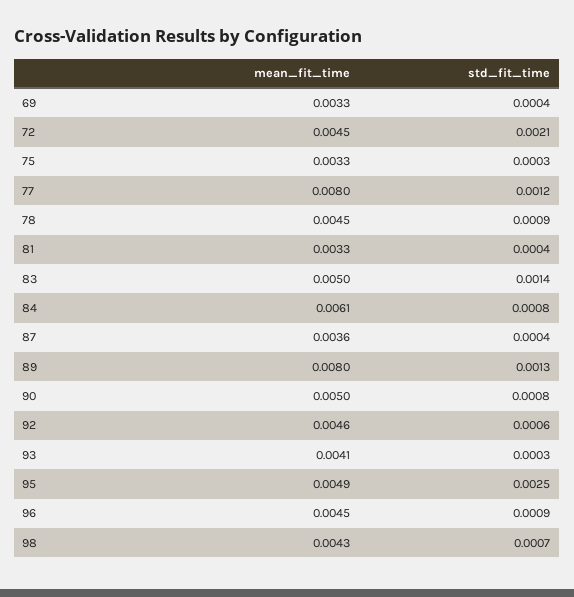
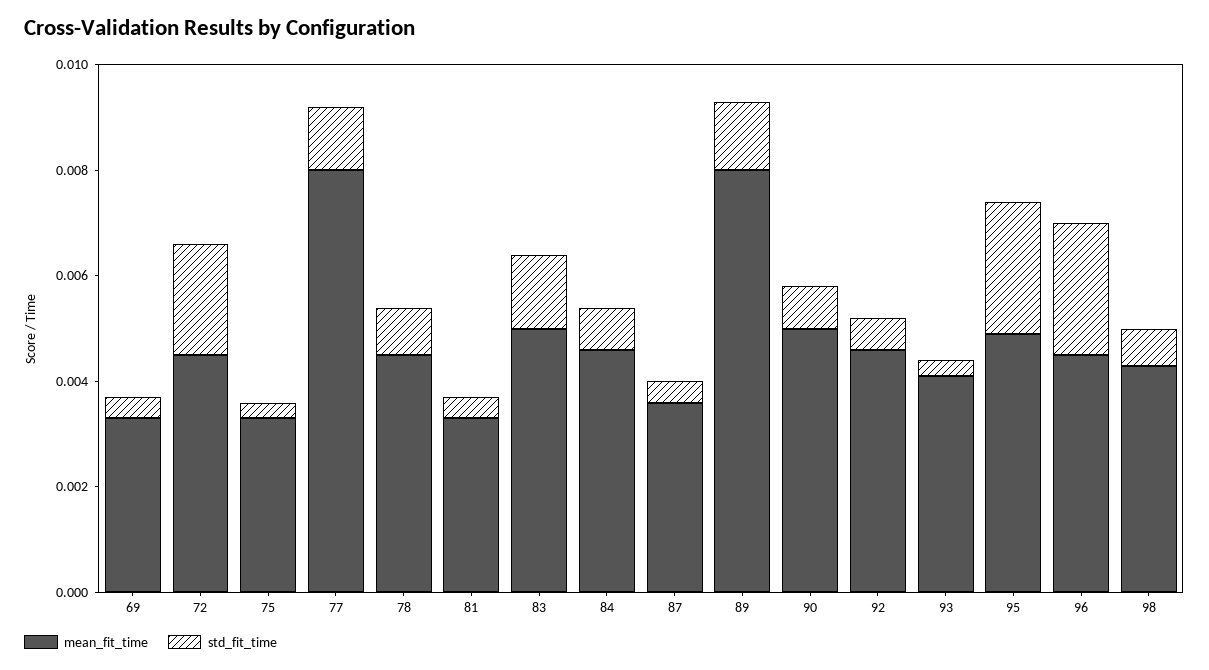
mean_fit_time, 84: 0.0061 -> 0.0045
std_fit_time, 96: 0.0009 -> 0.0025

